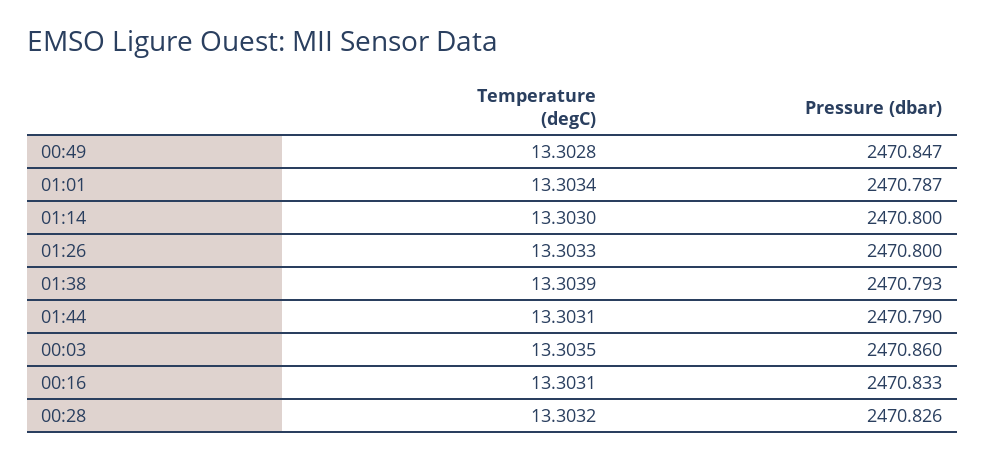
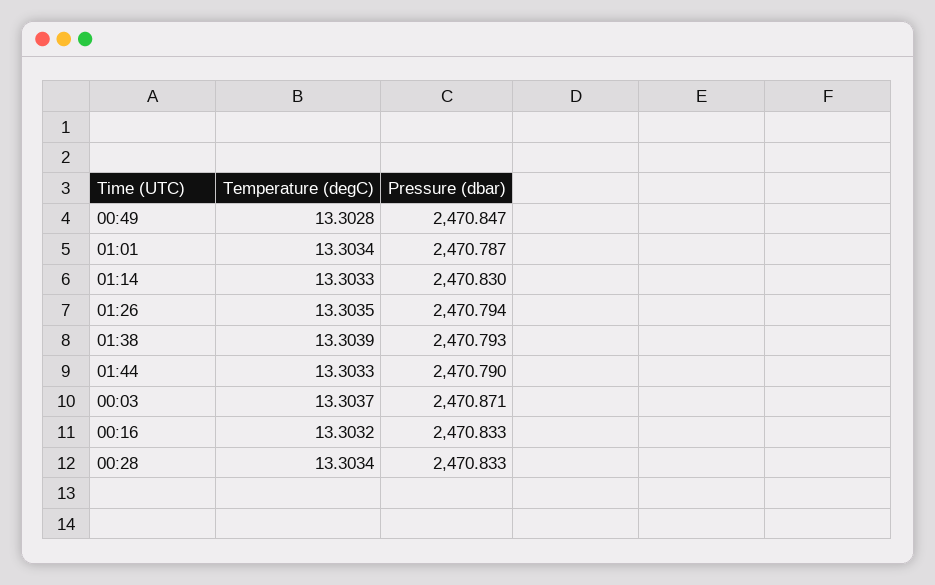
Temperature (degC), 01:14: 13.303 -> 13.3033
Pressure (dbar), 01:14: 2470.8 -> 2470.83
Temperature (degC), 01:26: 13.3033 -> 13.3035
Pressure (dbar), 01:26: 2470.8 -> 2470.794
Temperature (degC), 01:44: 13.3031 -> 13.3033
Temperature (degC), 00:03: 13.3035 -> 13.3037
Pressure (dbar), 00:03: 2470.86 -> 2470.871
Temperature (degC), 00:16: 13.3031 -> 13.3032
Temperature (degC), 00:28: 13.3032 -> 13.3034
Pressure (dbar), 00:28: 2470.826 -> 2470.833

